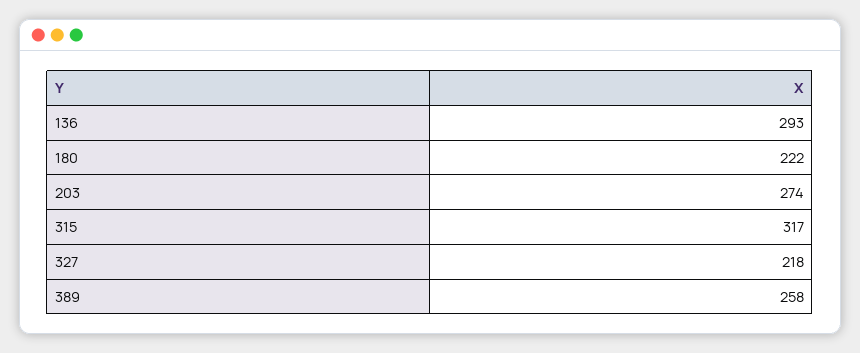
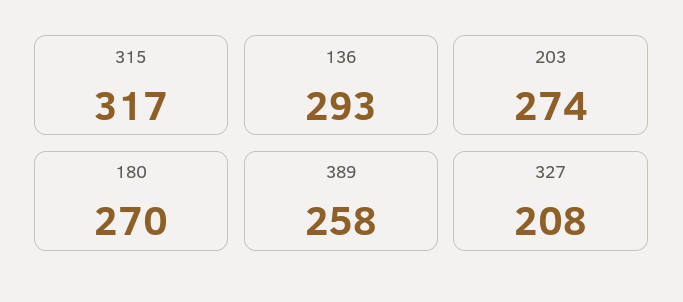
180: 222 -> 270
327: 218 -> 208

